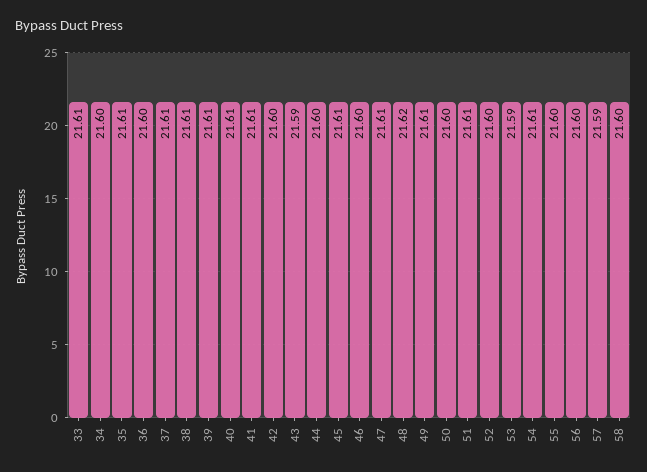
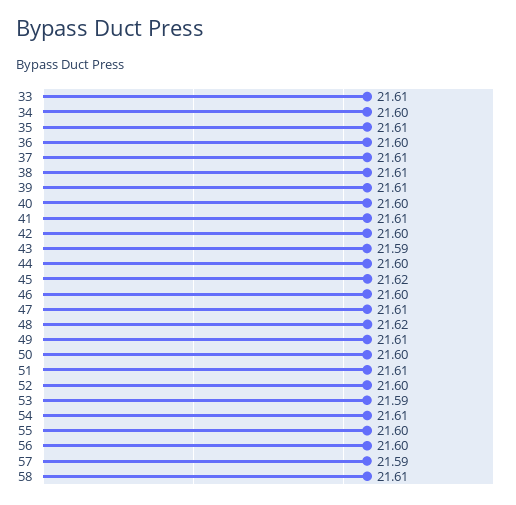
40: 21.61 -> 21.6
45: 21.61 -> 21.62
58: 21.6 -> 21.61

